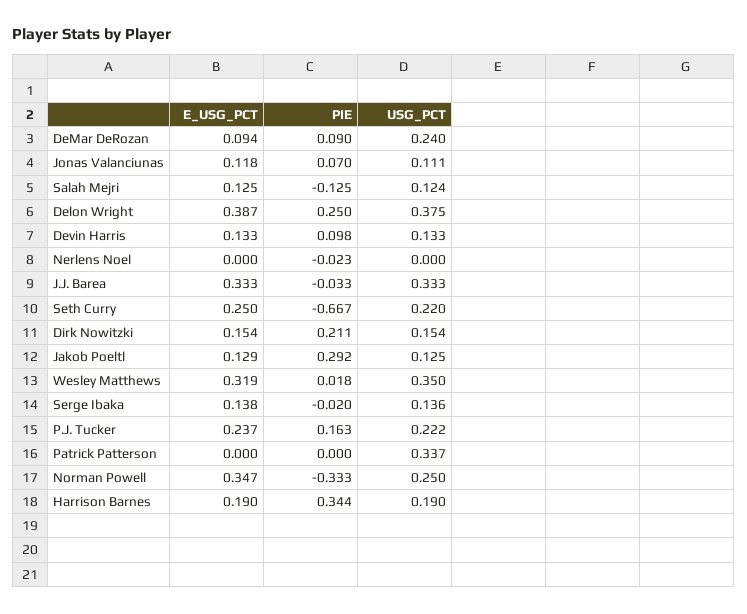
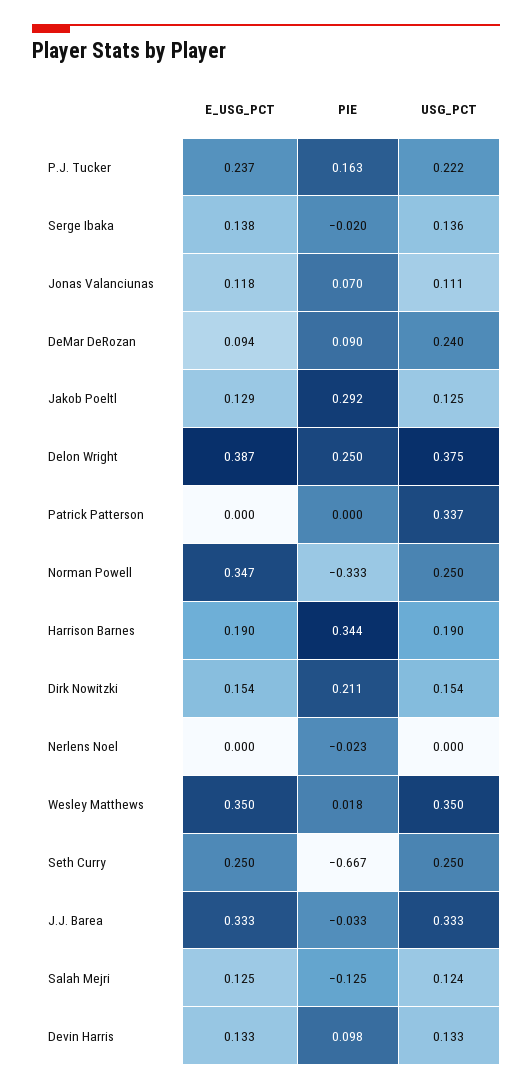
USG_PCT, Seth Curry: 0.22 -> 0.25
E_USG_PCT, Wesley Matthews: 0.319 -> 0.35

